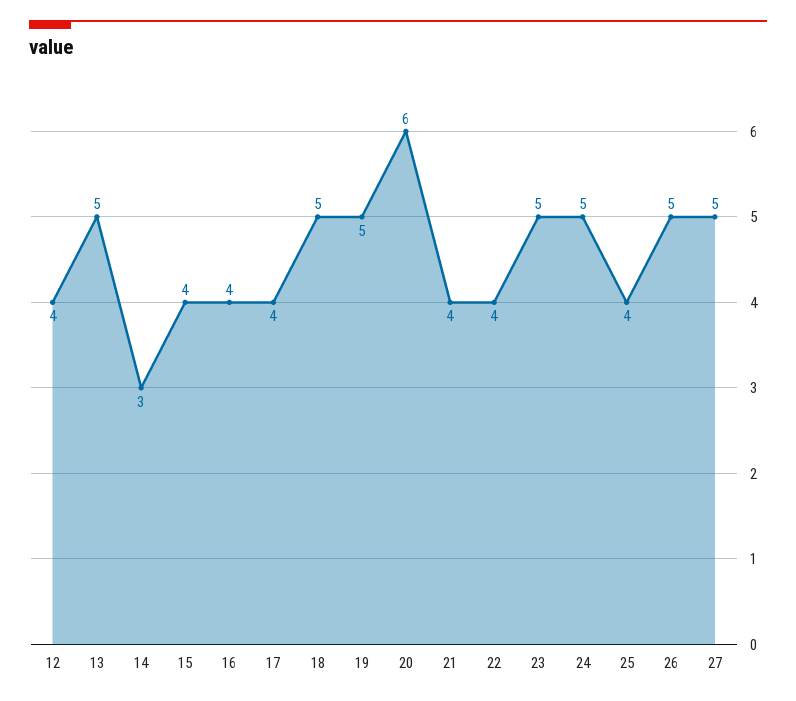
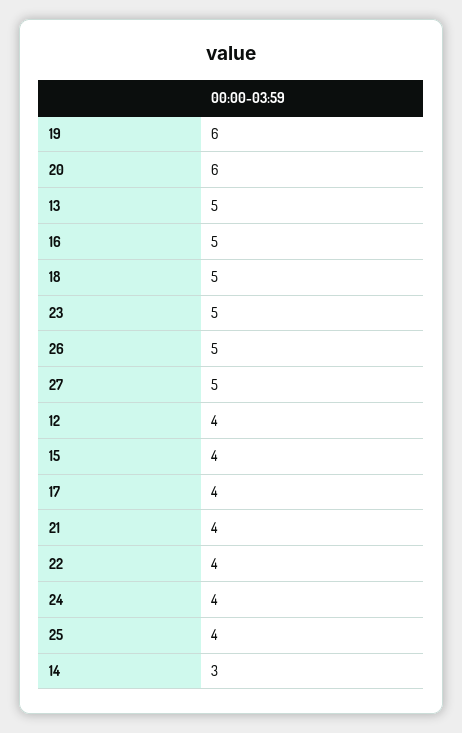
16: 4 -> 5
19: 5 -> 6
24: 5 -> 4

